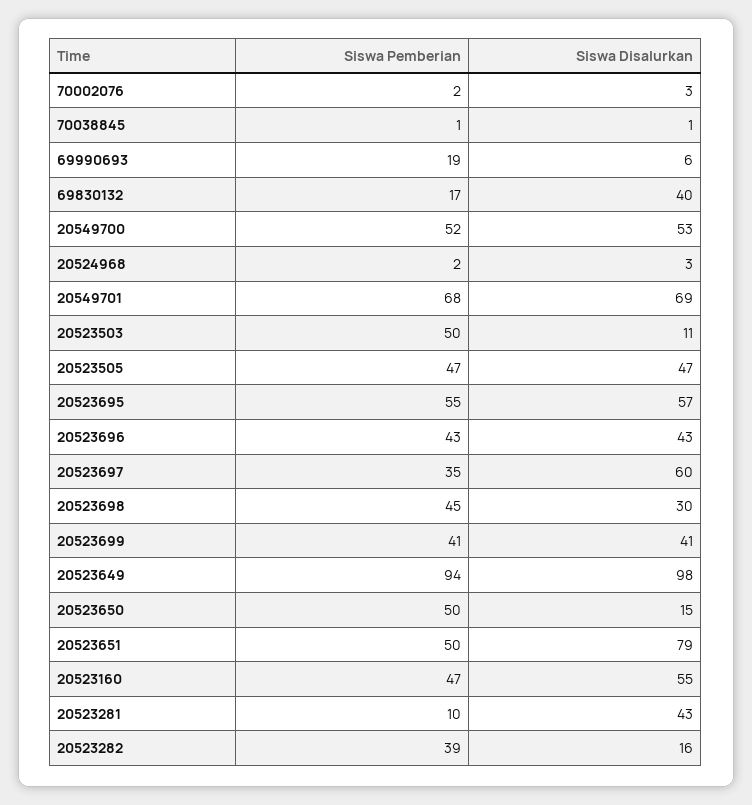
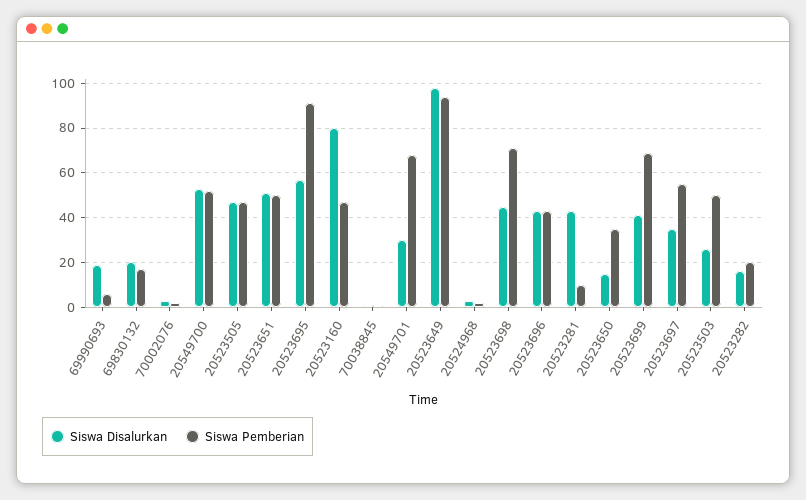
Siswa Pemberian, 69990693: 19 -> 5
Siswa Disalurkan, 69990693: 6 -> 20
Siswa Disalurkan, 69830132: 40 -> 20
Siswa Disalurkan, 20549701: 69 -> 30
Siswa Disalurkan, 20523503: 11 -> 25
Siswa Pemberian, 20523695: 55 -> 90
Siswa Pemberian, 20523697: 35 -> 55
Siswa Disalurkan, 20523697: 60 -> 35
Siswa Pemberian, 20523698: 45 -> 70
Siswa Disalurkan, 20523698: 30 -> 45
Siswa Pemberian, 20523699: 41 -> 70
Siswa Pemberian, 20523650: 50 -> 35
Siswa Disalurkan, 20523651: 79 -> 50
Siswa Disalurkan, 20523160: 55 -> 80
Siswa Pemberian, 20523282: 39 -> 20

